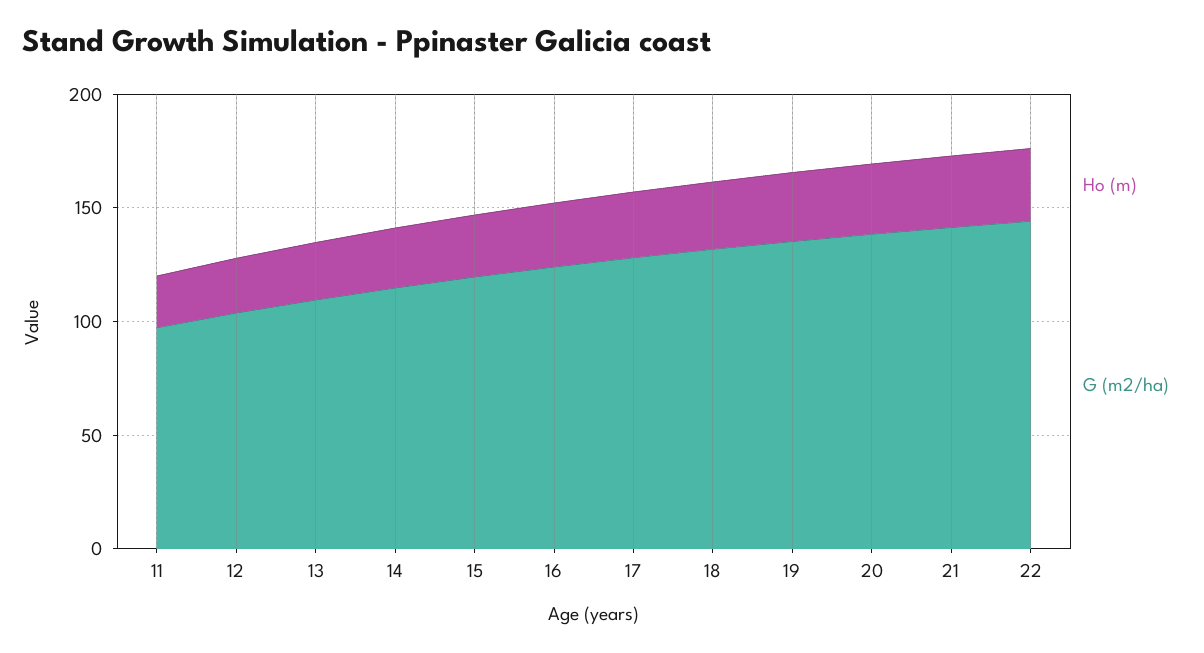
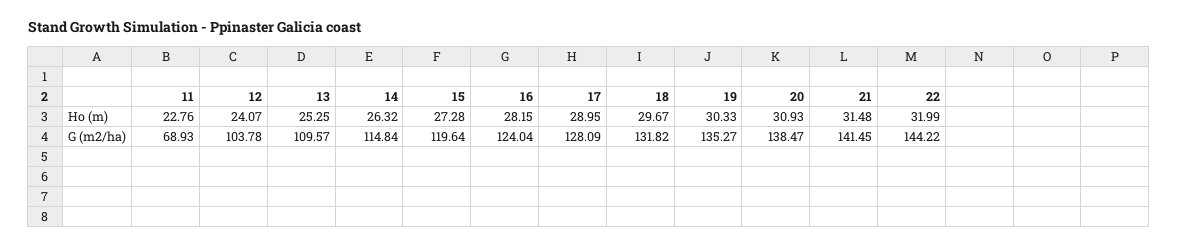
G (m2/ha), 11: 100 -> 68.93

